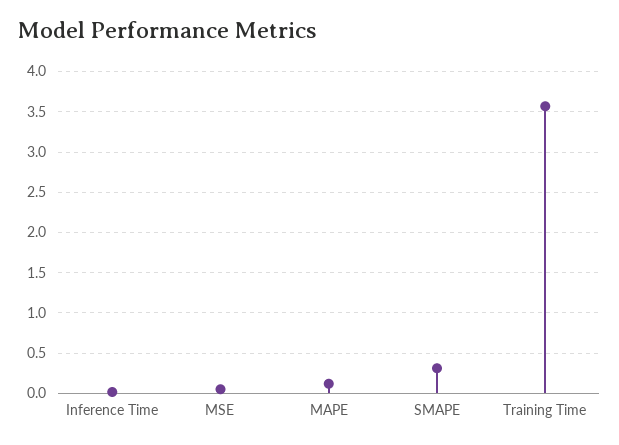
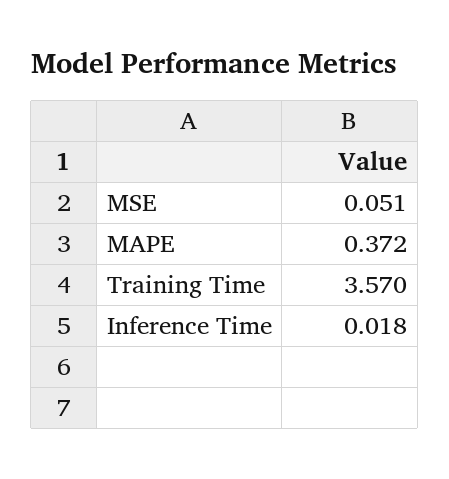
MAPE: 0.1 -> 0.372
SMAPE: 0.3 -> none

